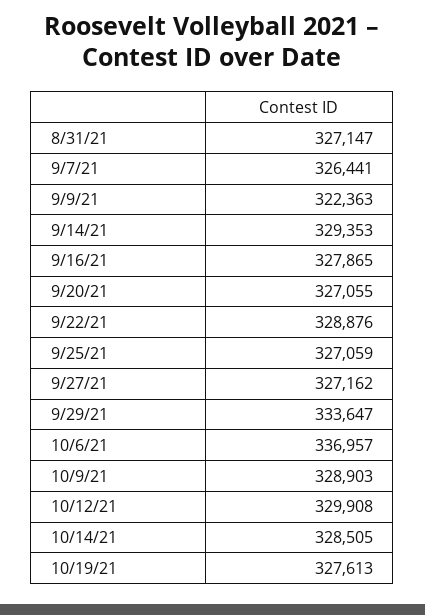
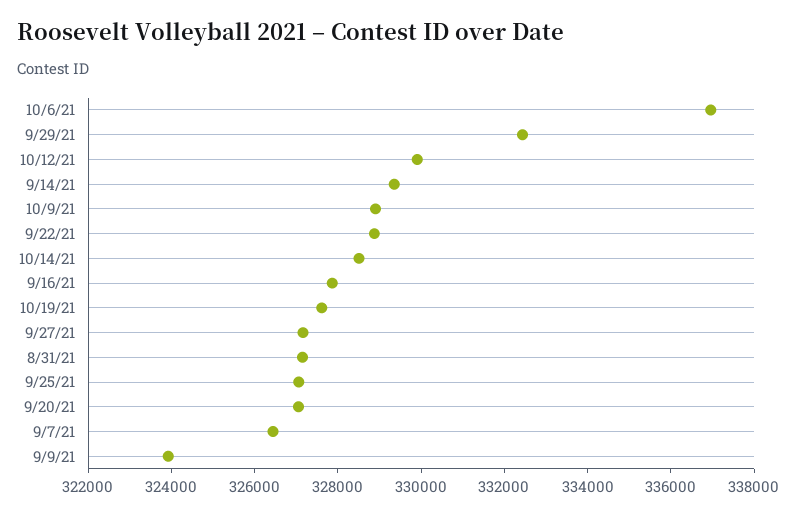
9/9/21: 322363 -> 324000
9/29/21: 333647 -> 332500

